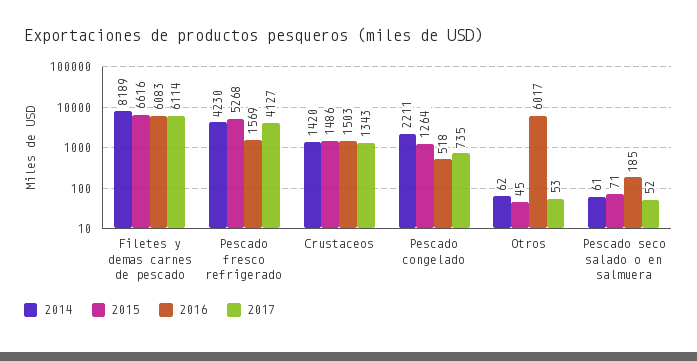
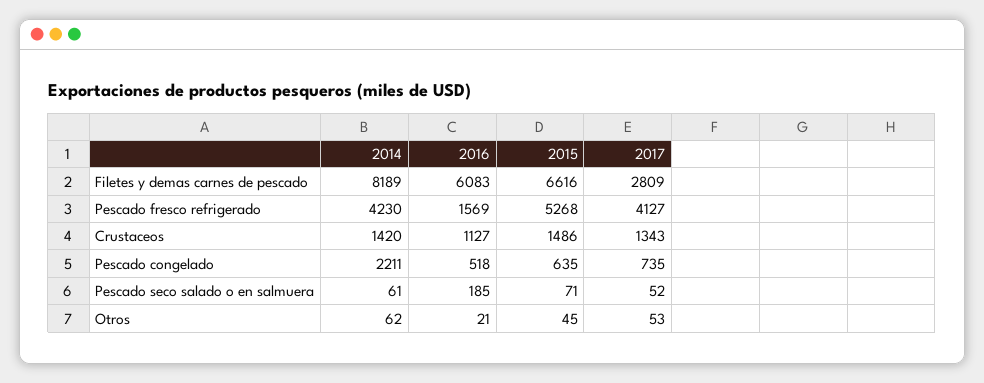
2017, Filetes y demas carnes de pescado: 6114 -> 2809
2016, Crustaceos: 1503 -> 1127
2015, Pescado congelado: 1264 -> 635
2016, Otros: 6017 -> 21

